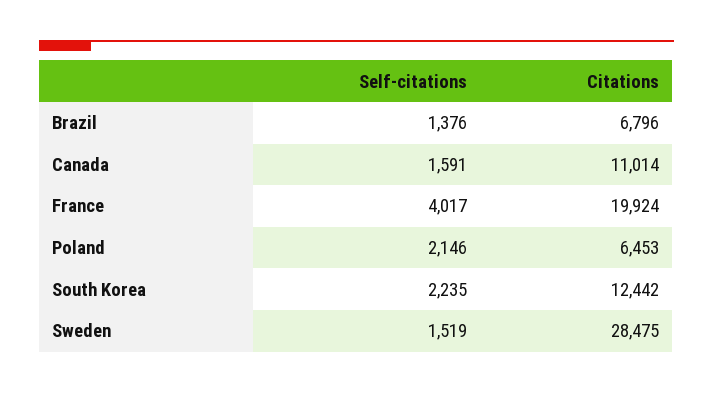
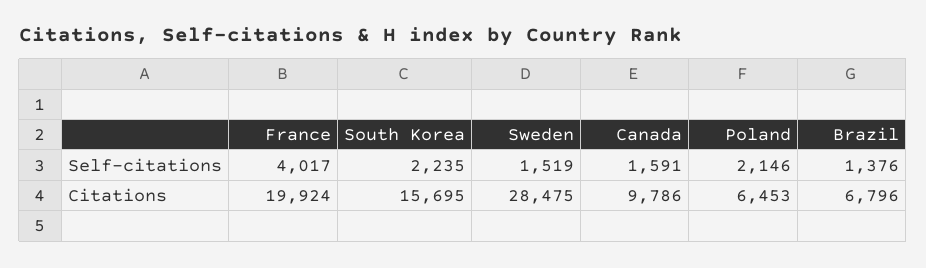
Citations, Canada: 11014 -> 9786
Citations, South Korea: 12442 -> 15695

